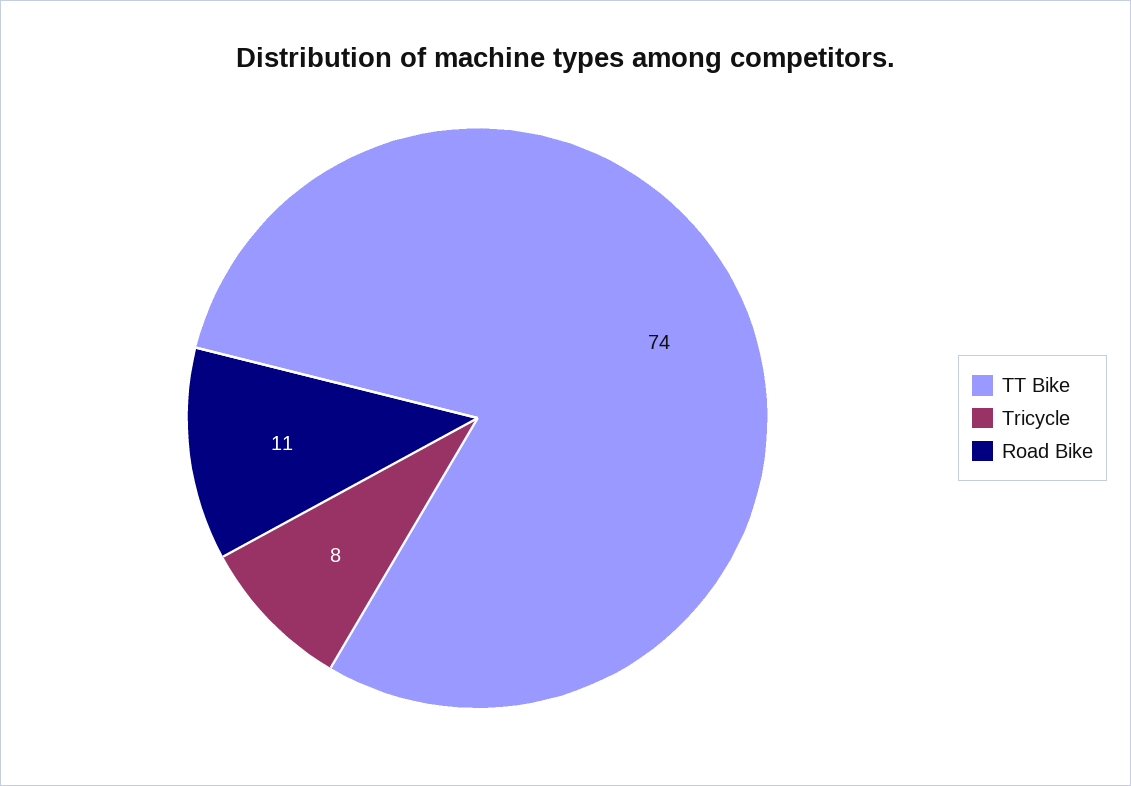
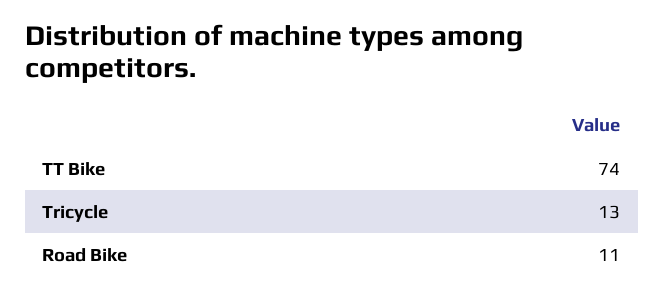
Tricycle: 8 -> 13

